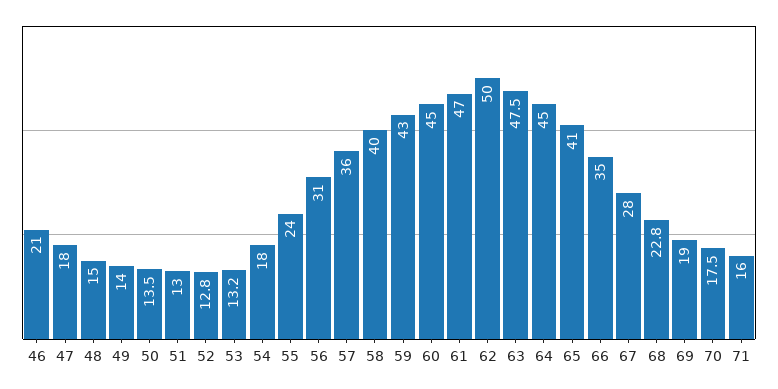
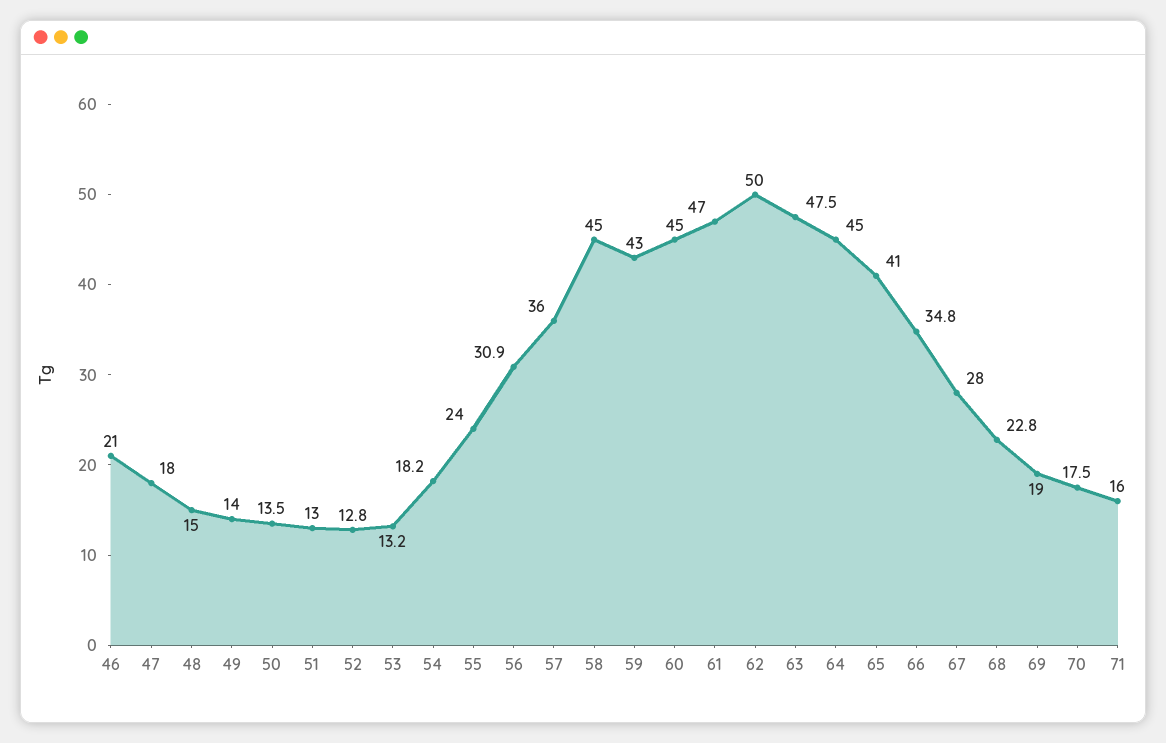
54: 18 -> 18.2
56: 31 -> 30.9
58: 40 -> 45
66: 35 -> 34.8

